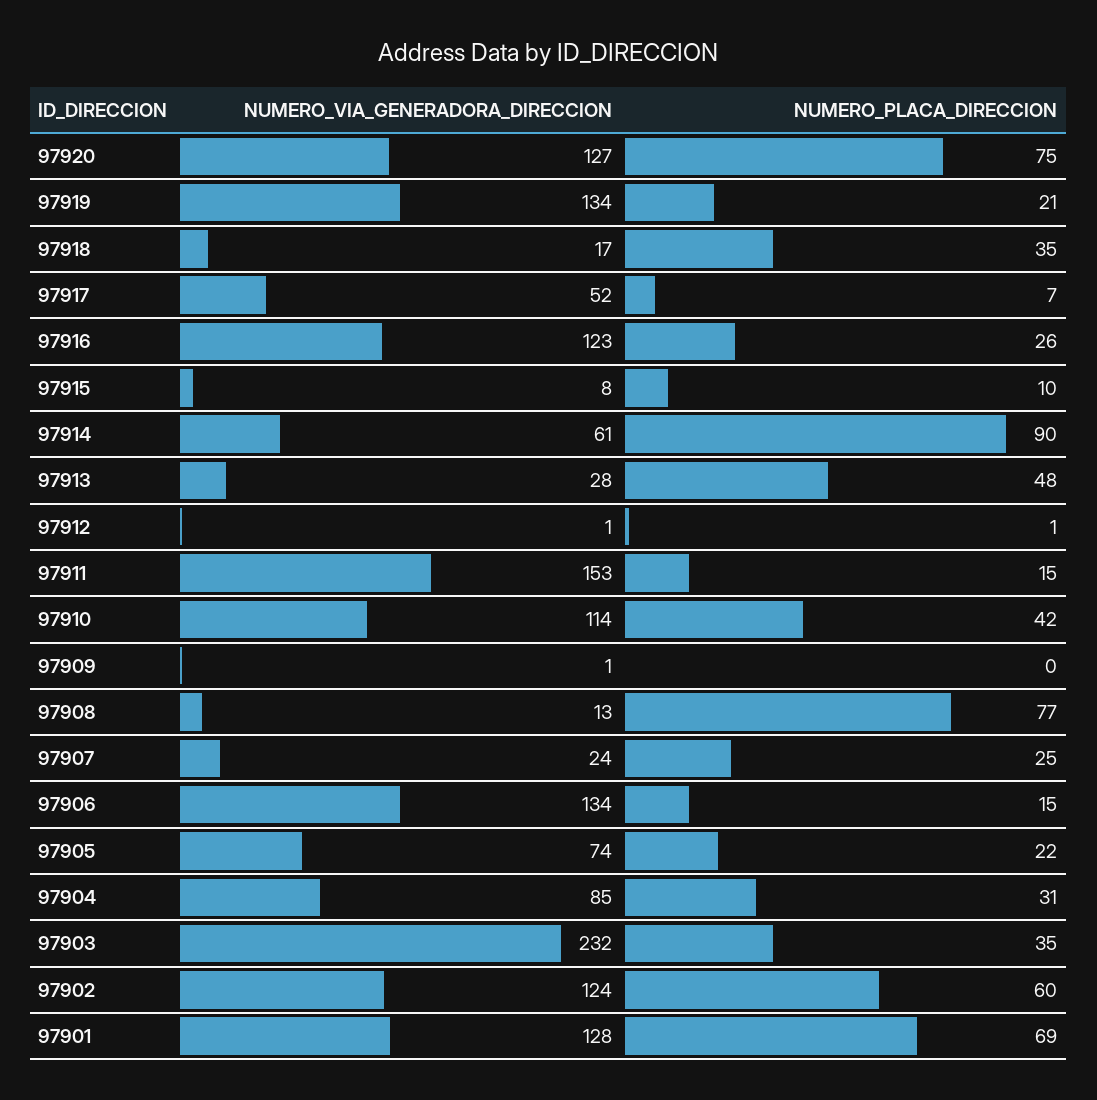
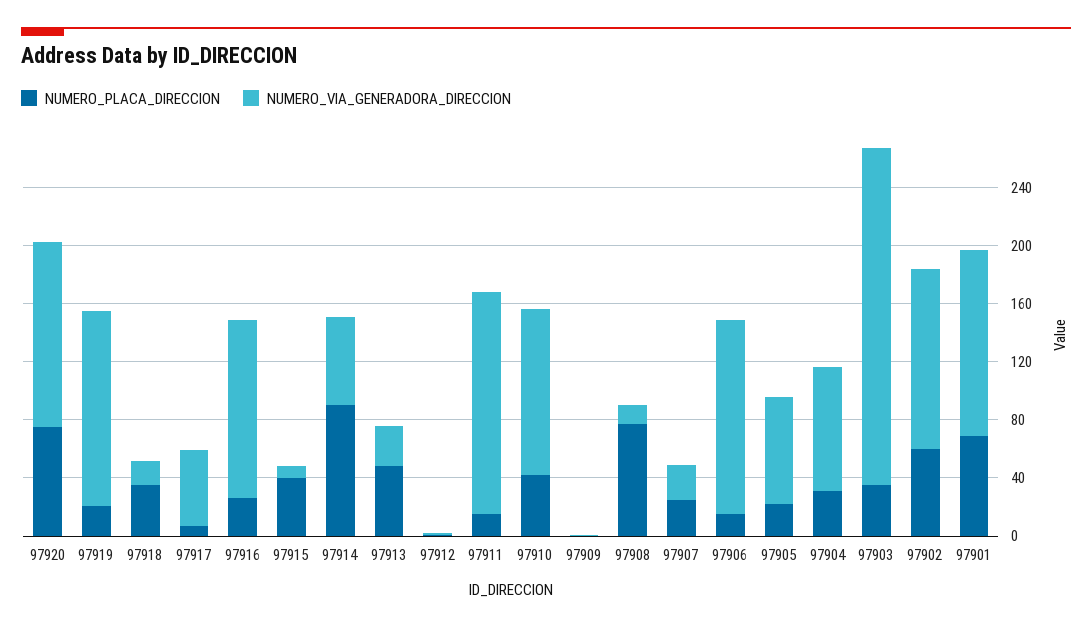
NUMERO_PLACA_DIRECCION, 97915: 10 -> 40

